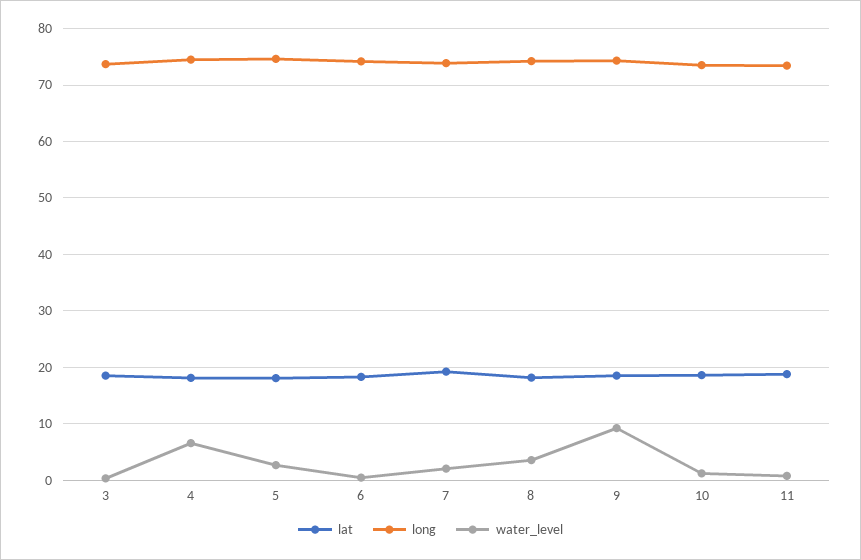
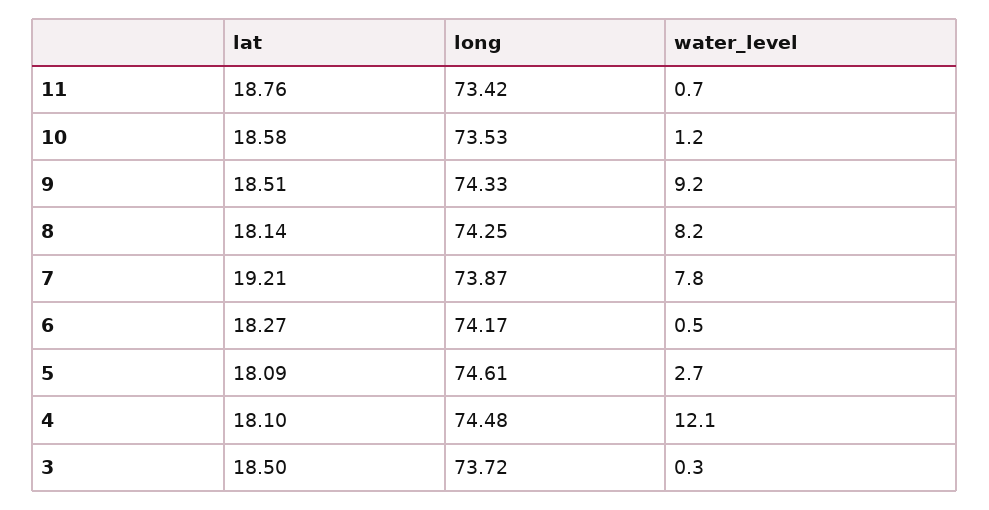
water_level, 4: 6 -> 12.1
water_level, 7: 2 -> 7.8
water_level, 8: 4 -> 8.2

